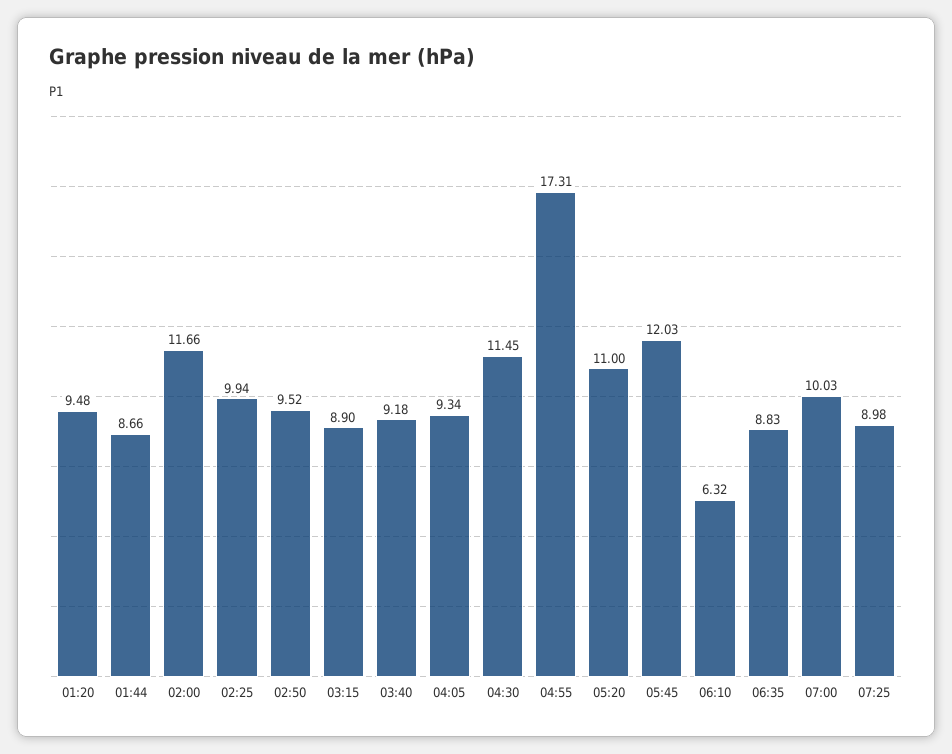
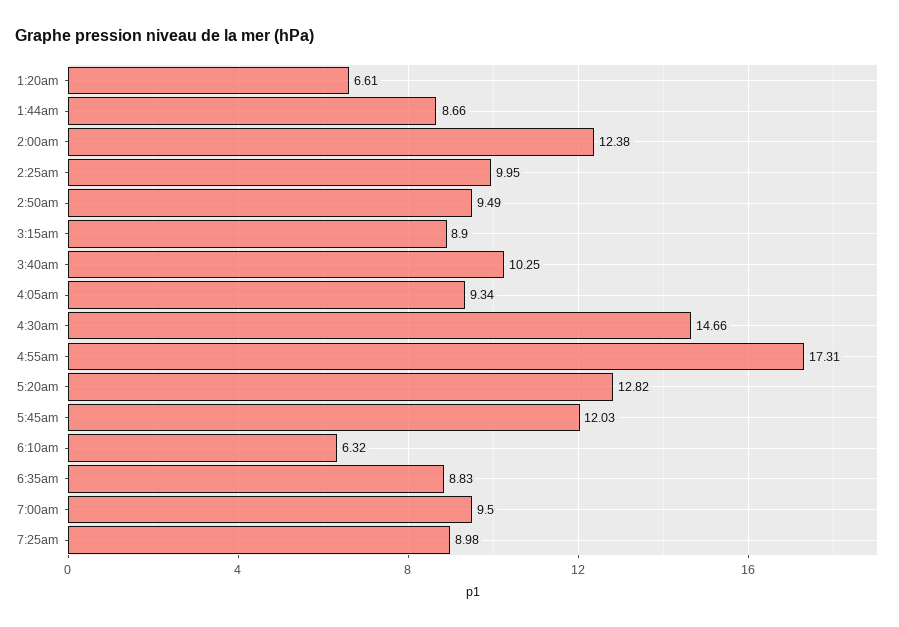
01:20: 9.48 -> 6.61
02:00: 11.66 -> 12.38
02:25: 9.94 -> 9.95
02:50: 9.52 -> 9.49
03:40: 9.18 -> 10.25
04:30: 11.45 -> 14.66
05:20: 11 -> 12.82
07:00: 10.03 -> 9.5

